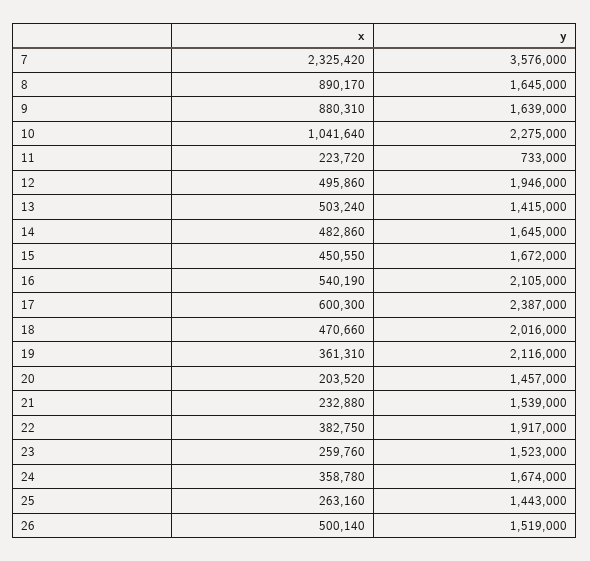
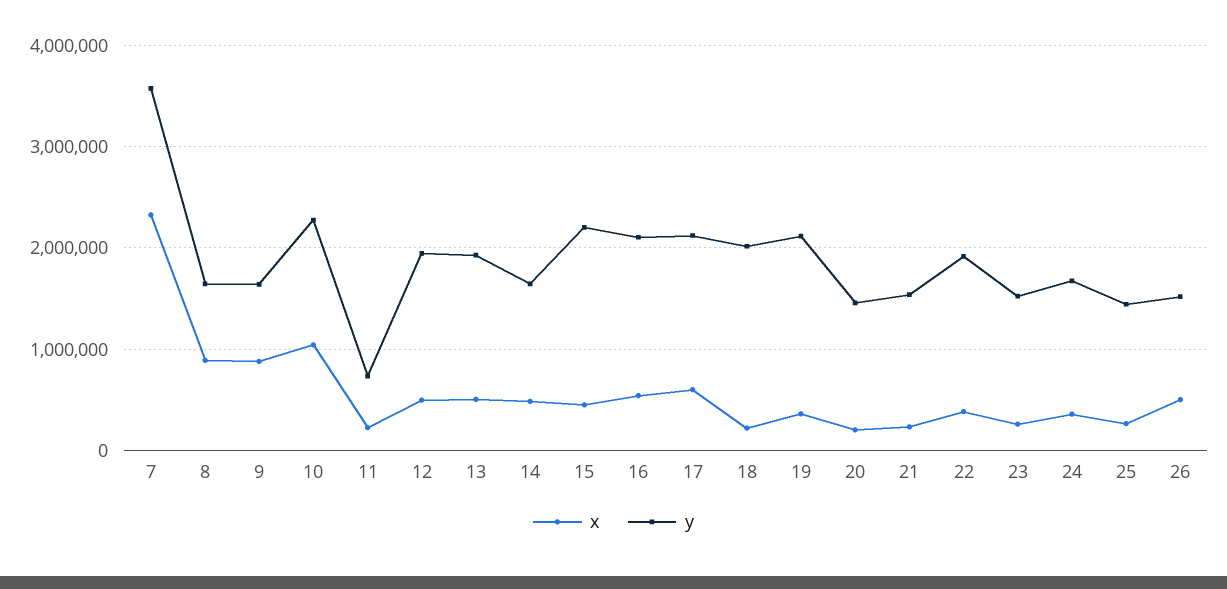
y, 13: 1415000 -> 1900000
y, 15: 1672000 -> 2200000
y, 17: 2387000 -> 2100000
x, 18: 470660 -> 200000

